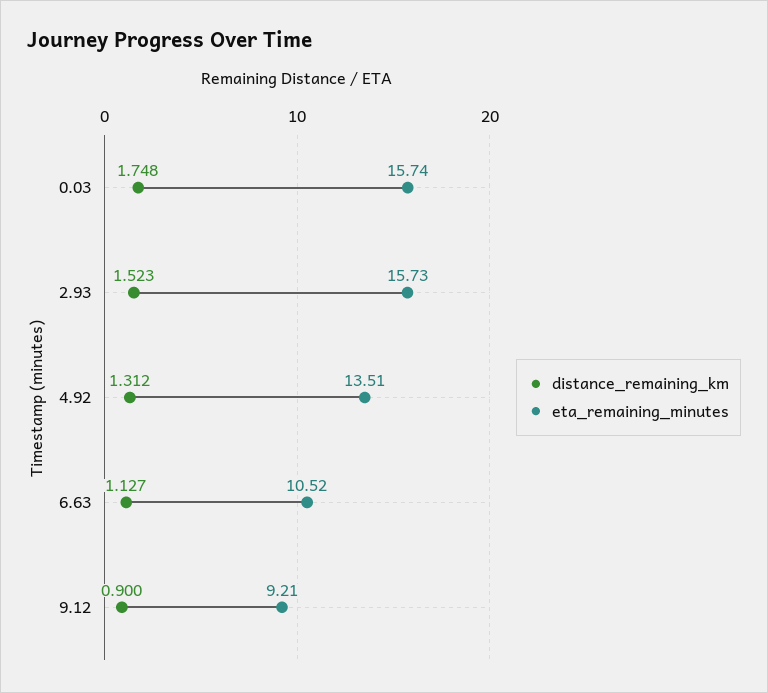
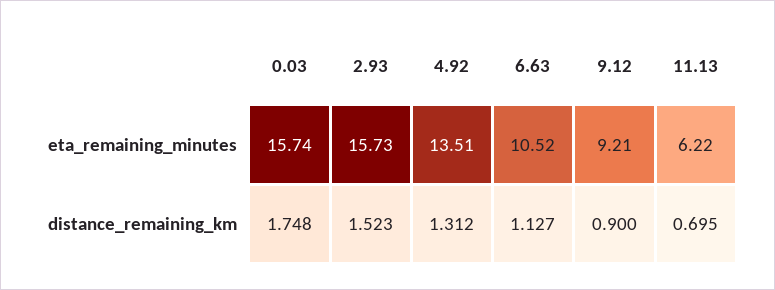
eta_remaining_minutes, 11.13: none -> 6.22
distance_remaining_km, 11.13: none -> 0.695

